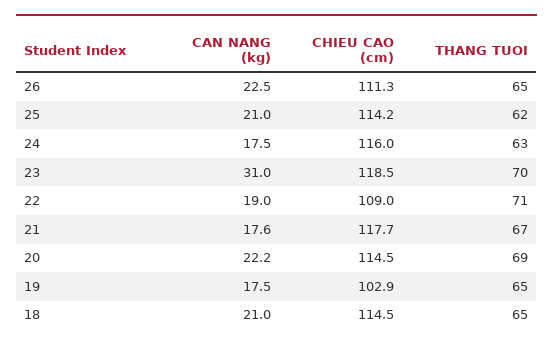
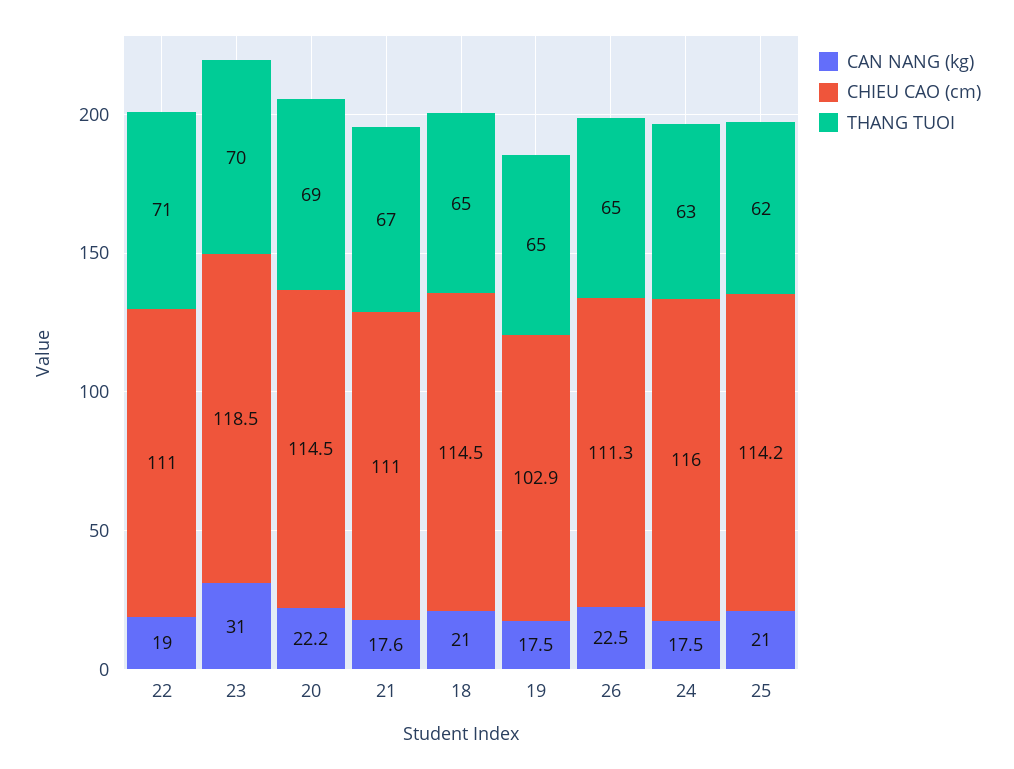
CHIEU CAO (cm), 22: 109 -> 111
CHIEU CAO (cm), 21: 117.7 -> 111

